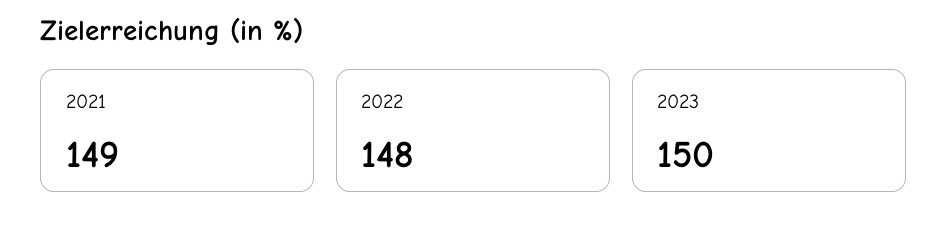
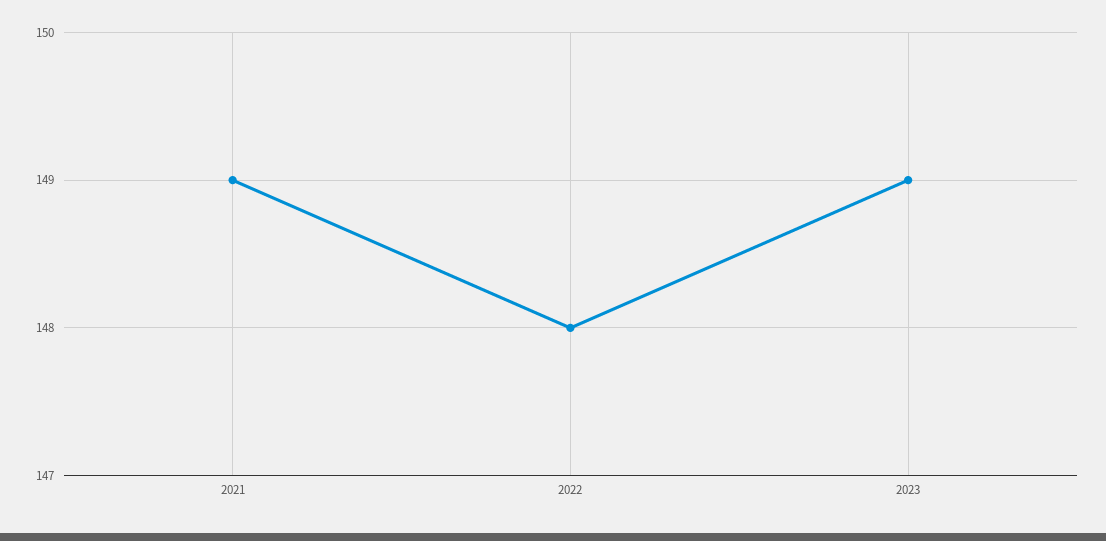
2023: 150 -> 149

